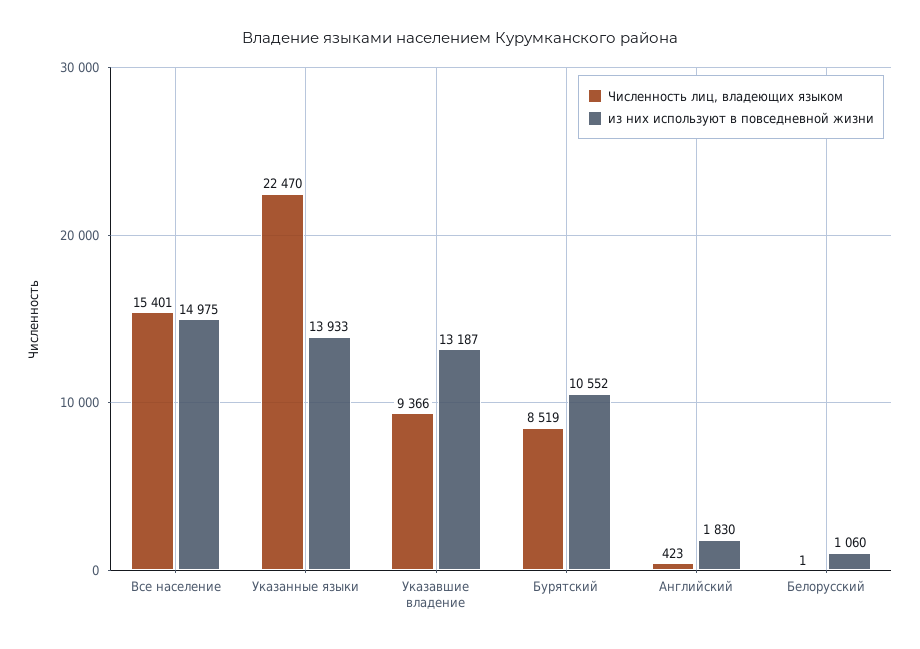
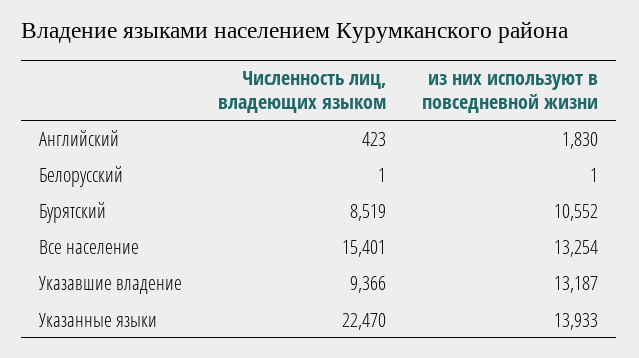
из них используют в повседневной жизни, Все население: 14975 -> 13254
из них используют в повседневной жизни, Белорусский: 1060 -> 1

